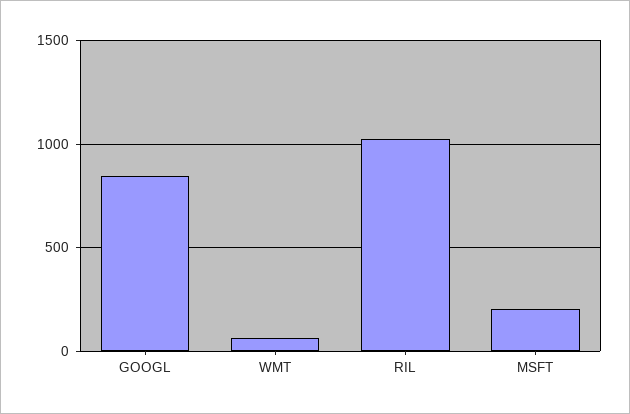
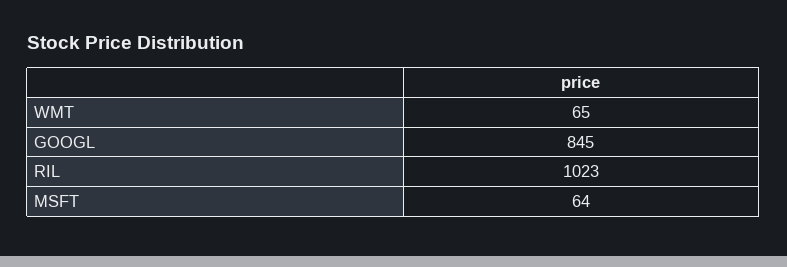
MSFT: 200 -> 64

